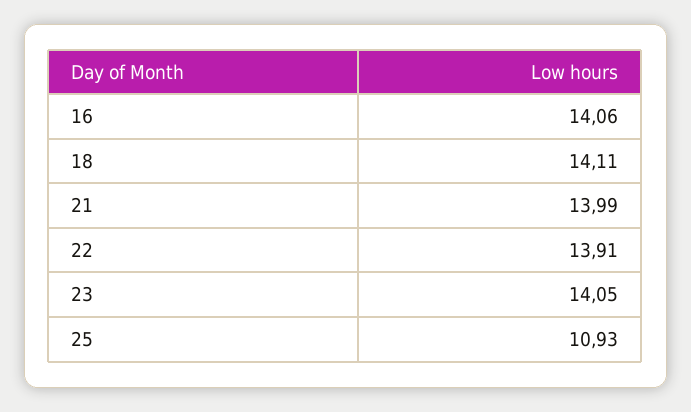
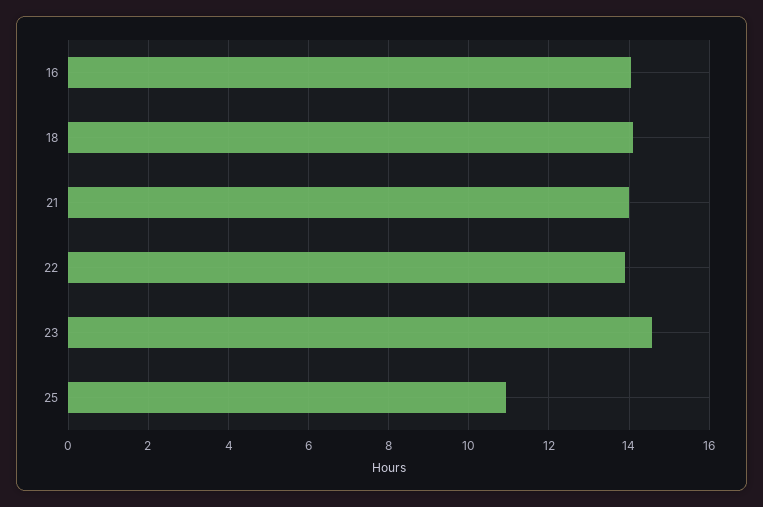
23: 14.05 -> 14.6

